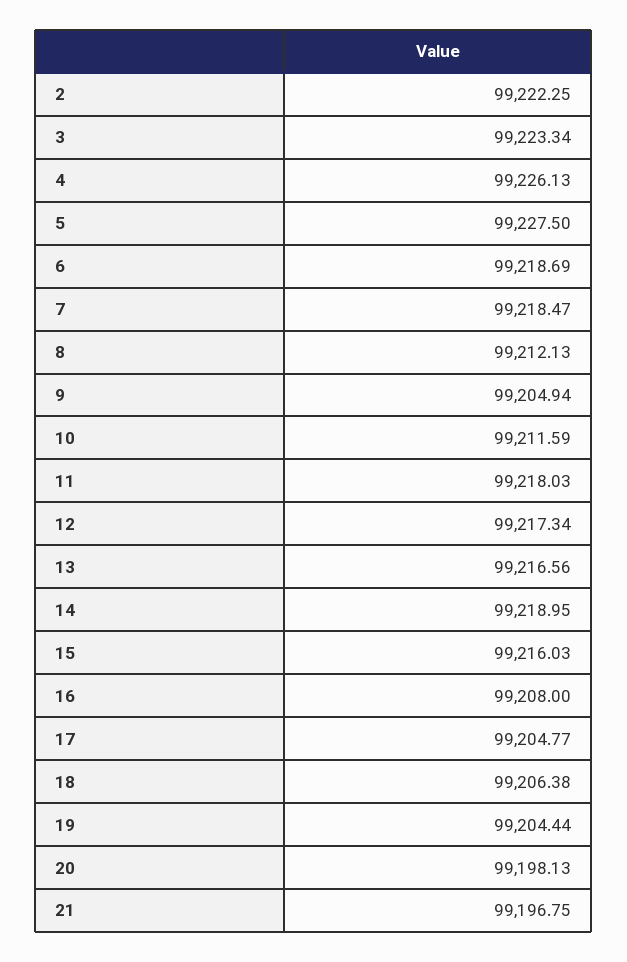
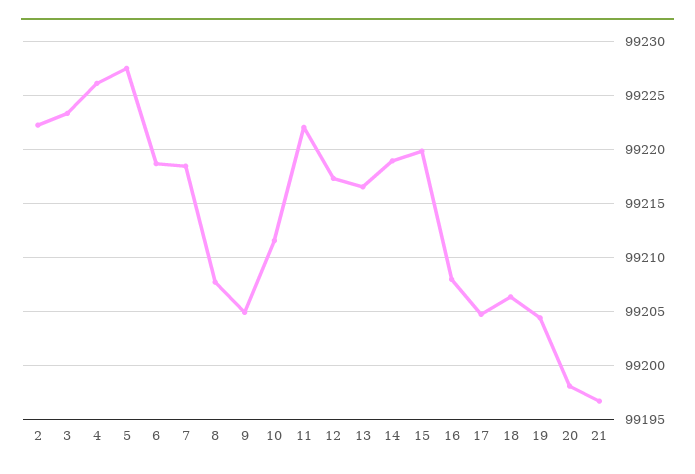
8: 99212.13 -> 99208
11: 99218.03 -> 99222
15: 99216.03 -> 99220

